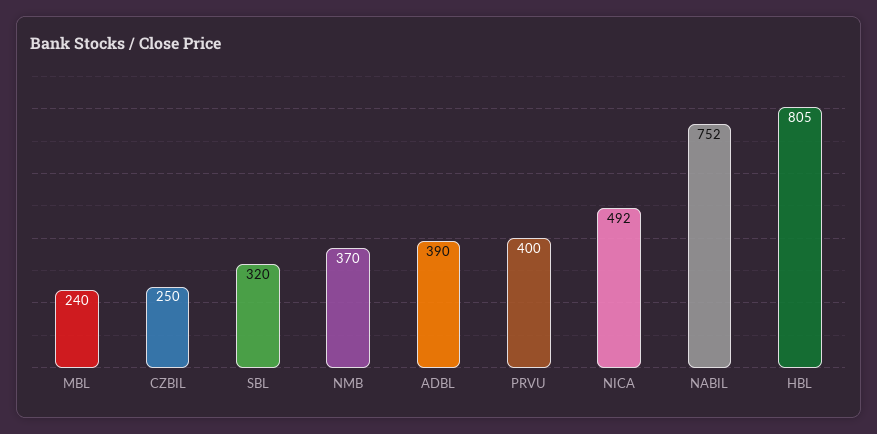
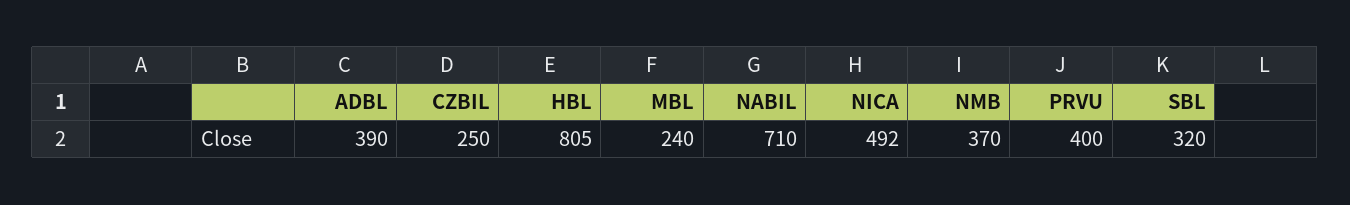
NABIL: 752 -> 710

